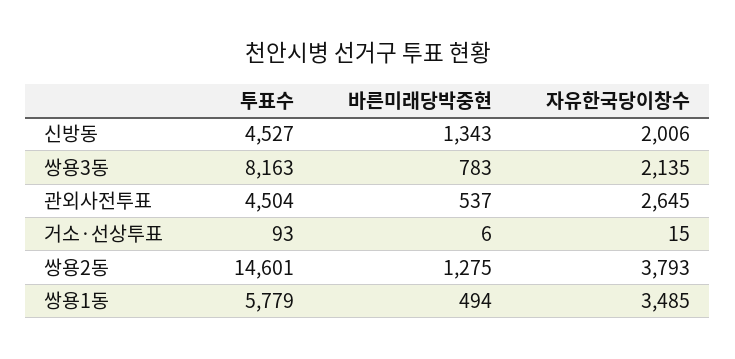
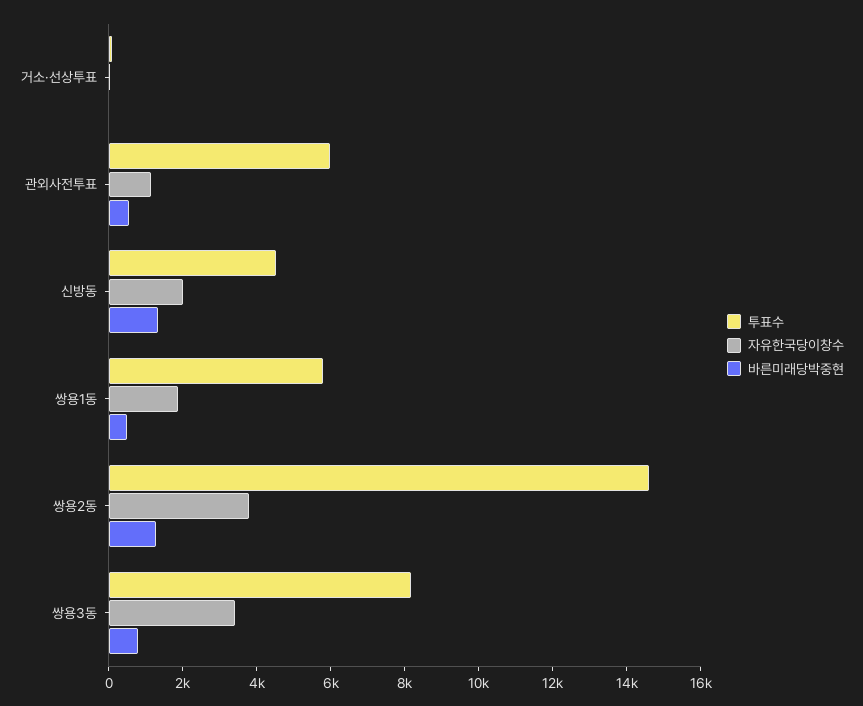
자유한국당이창수, 쌍용3동: 2135 -> 3500
투표수, 관외사전투표: 4504 -> 6000
자유한국당이창수, 관외사전투표: 2645 -> 1000
자유한국당이창수, 쌍용1동: 3485 -> 2000

